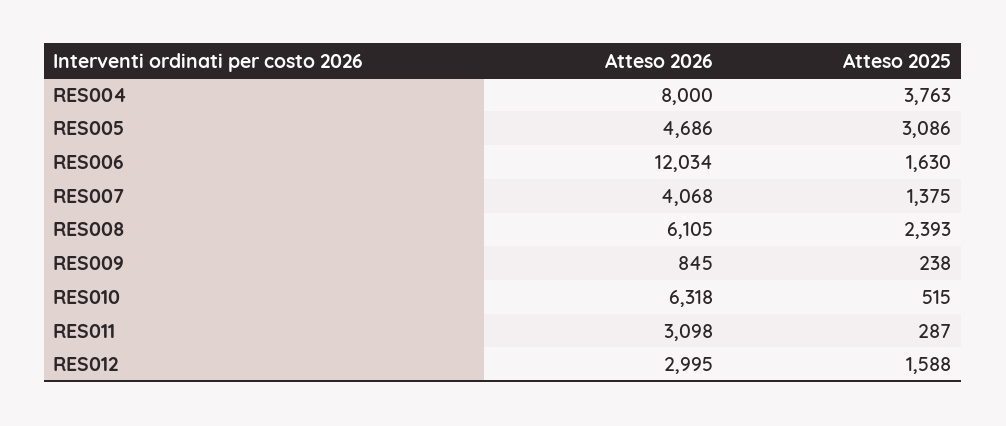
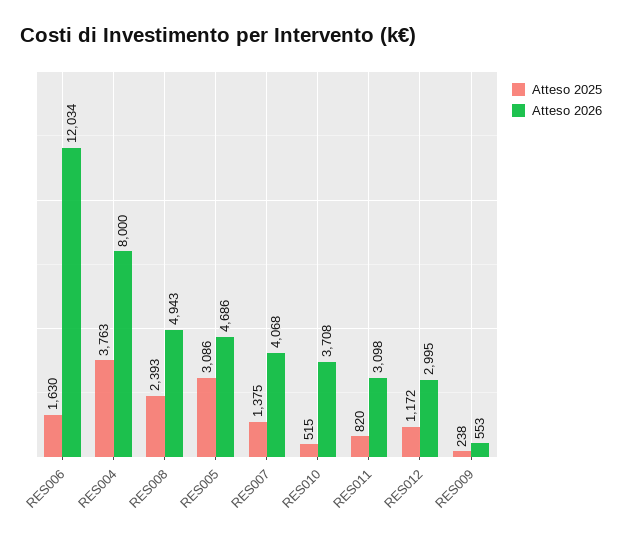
Atteso 2026, RES008: 6105 -> 4943
Atteso 2026, RES009: 845 -> 553
Atteso 2026, RES010: 6318 -> 3708
Atteso 2025, RES011: 287 -> 820
Atteso 2025, RES012: 1588 -> 1172

